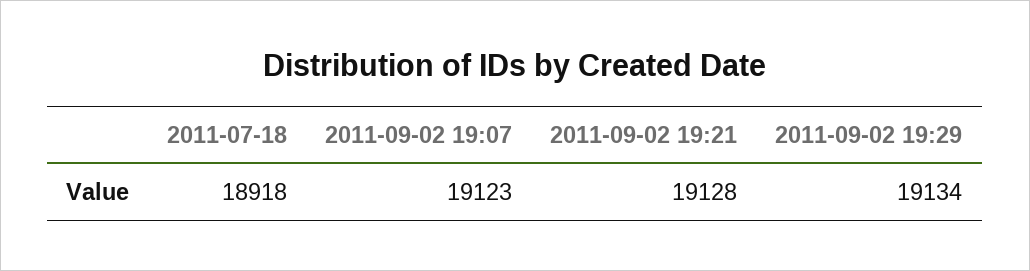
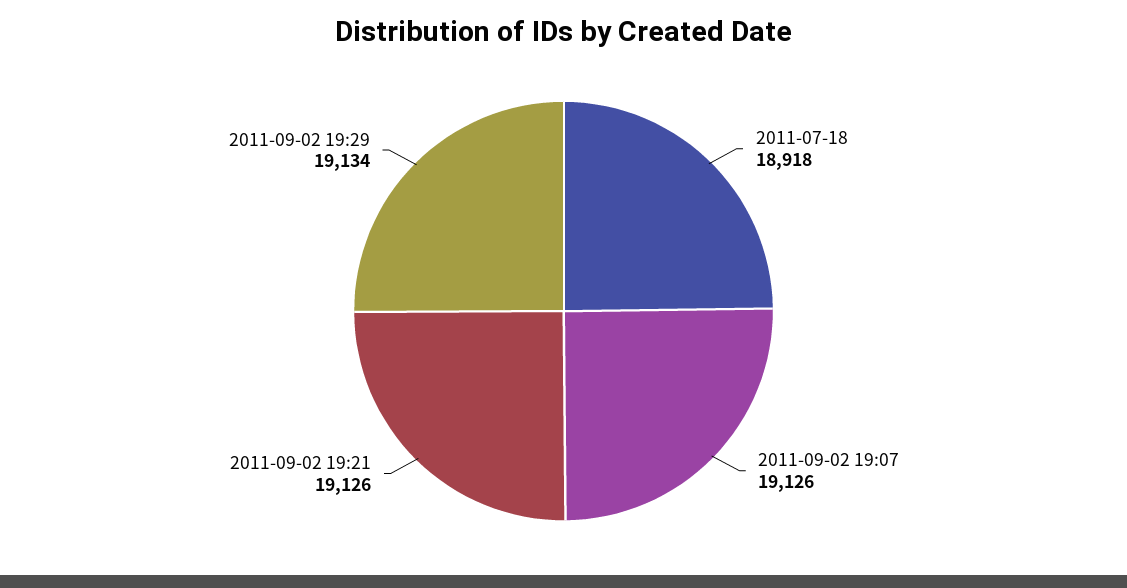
2011-09-02 19:07: 19123 -> 19126
2011-09-02 19:21: 19128 -> 19126

